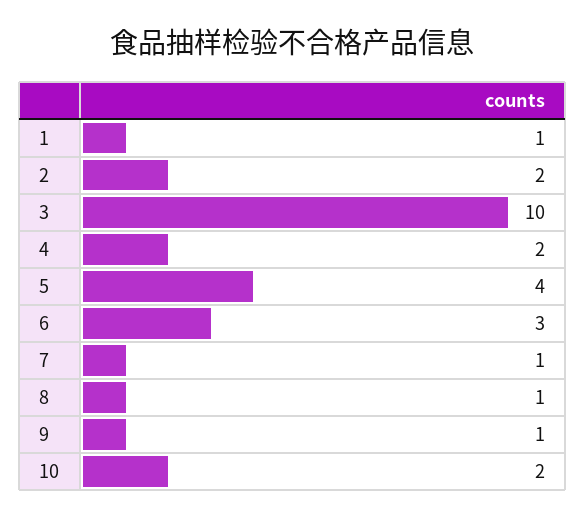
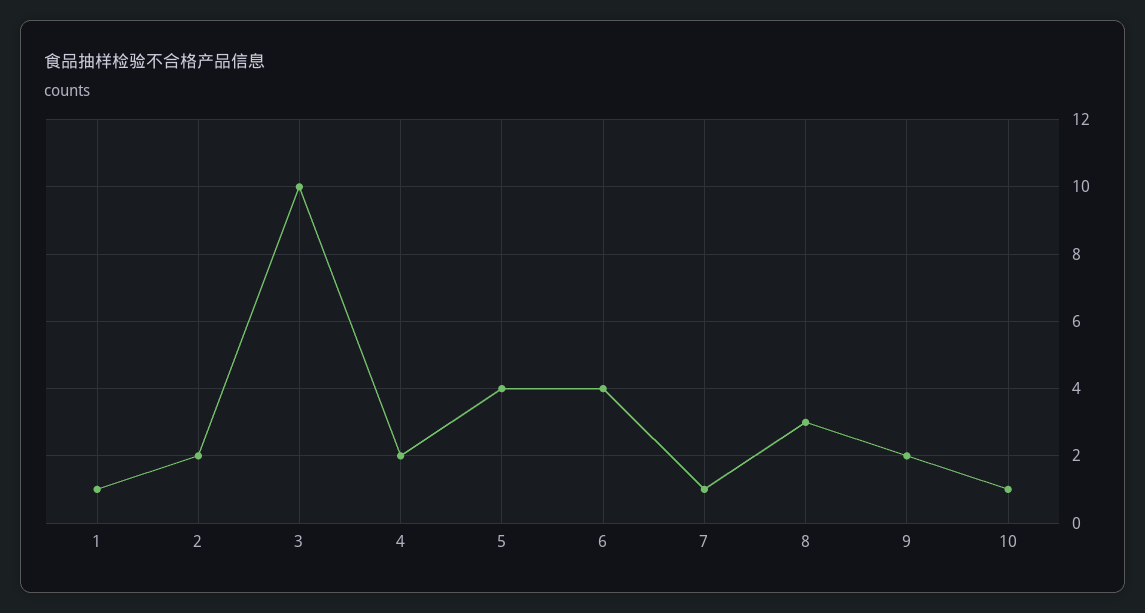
6: 3 -> 4
8: 1 -> 3
9: 1 -> 2
10: 2 -> 1

